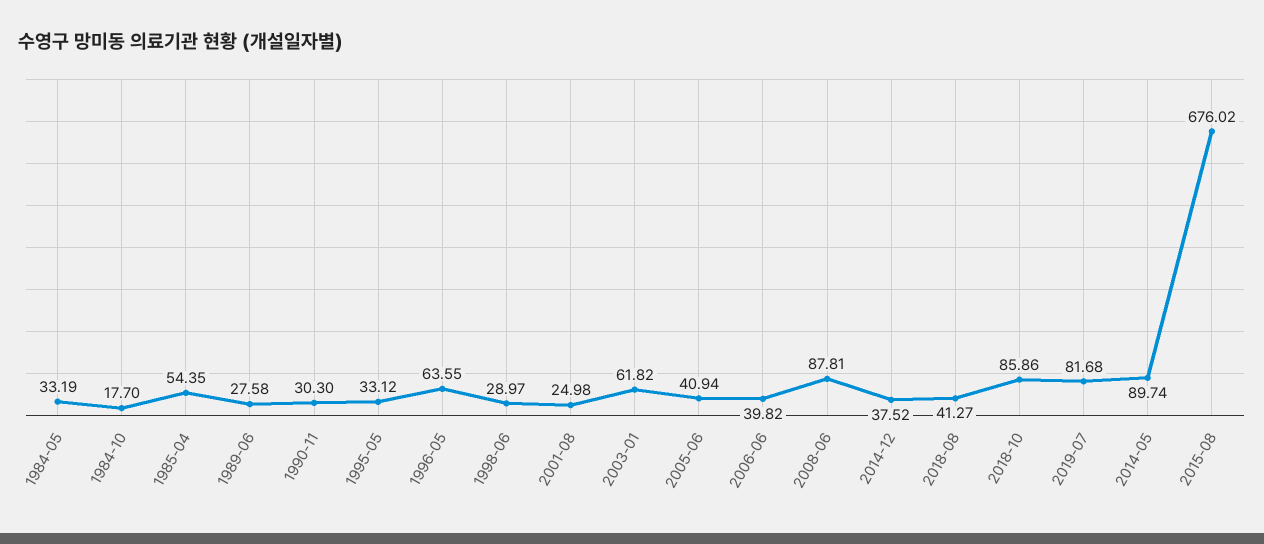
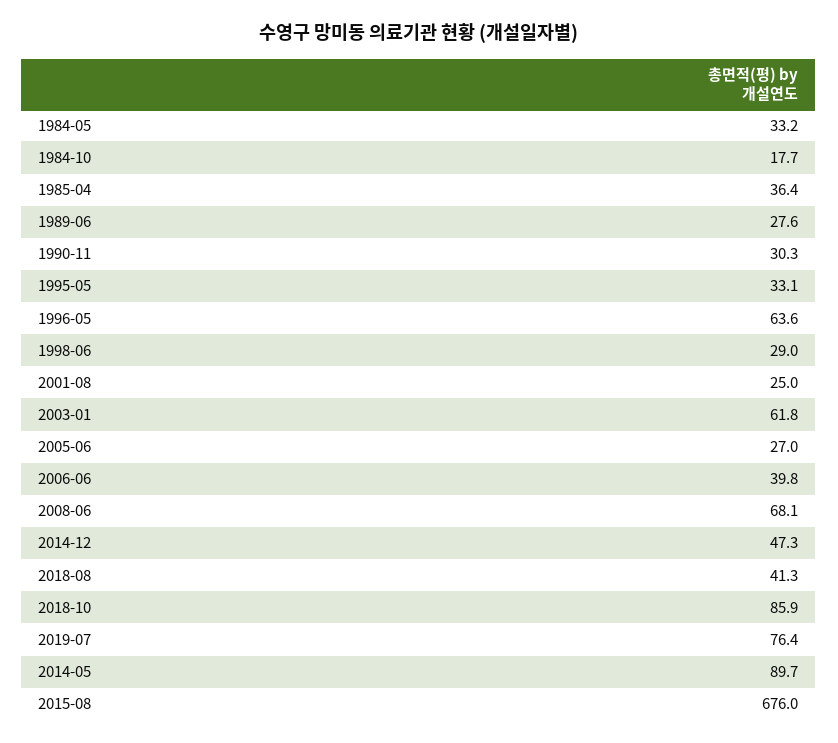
1985-04: 54.35 -> 36.4
2005-06: 40.94 -> 27
2008-06: 87.81 -> 68.1
2014-12: 37.52 -> 47.3
2019-07: 81.68 -> 76.4

